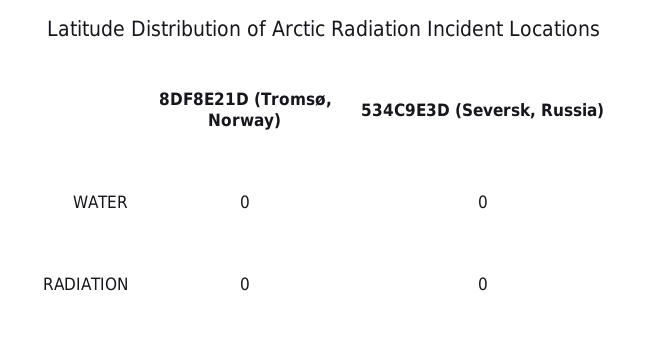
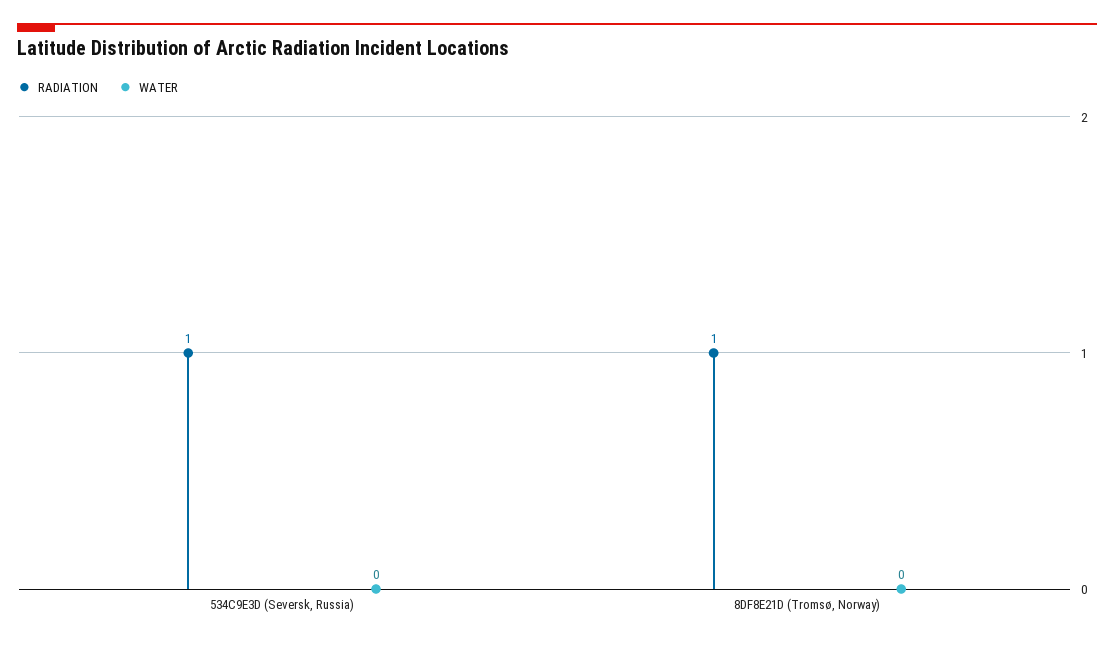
RADIATION, 8DF8E21D (Tromsø, Norway): 0 -> 1
RADIATION, 534C9E3D (Seversk, Russia): 0 -> 1

